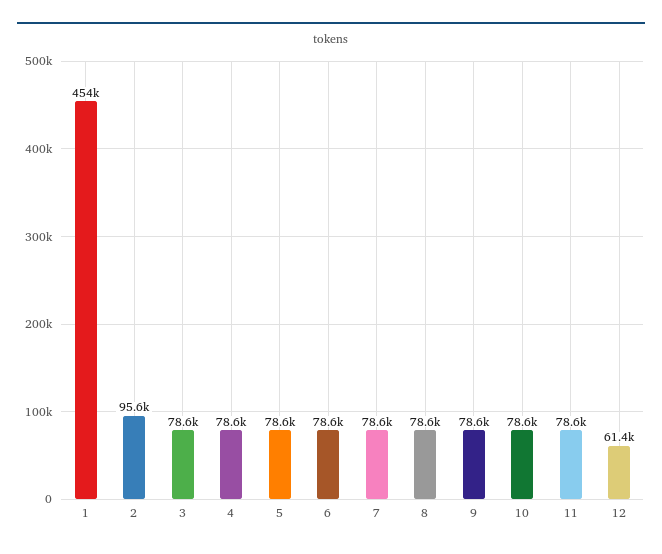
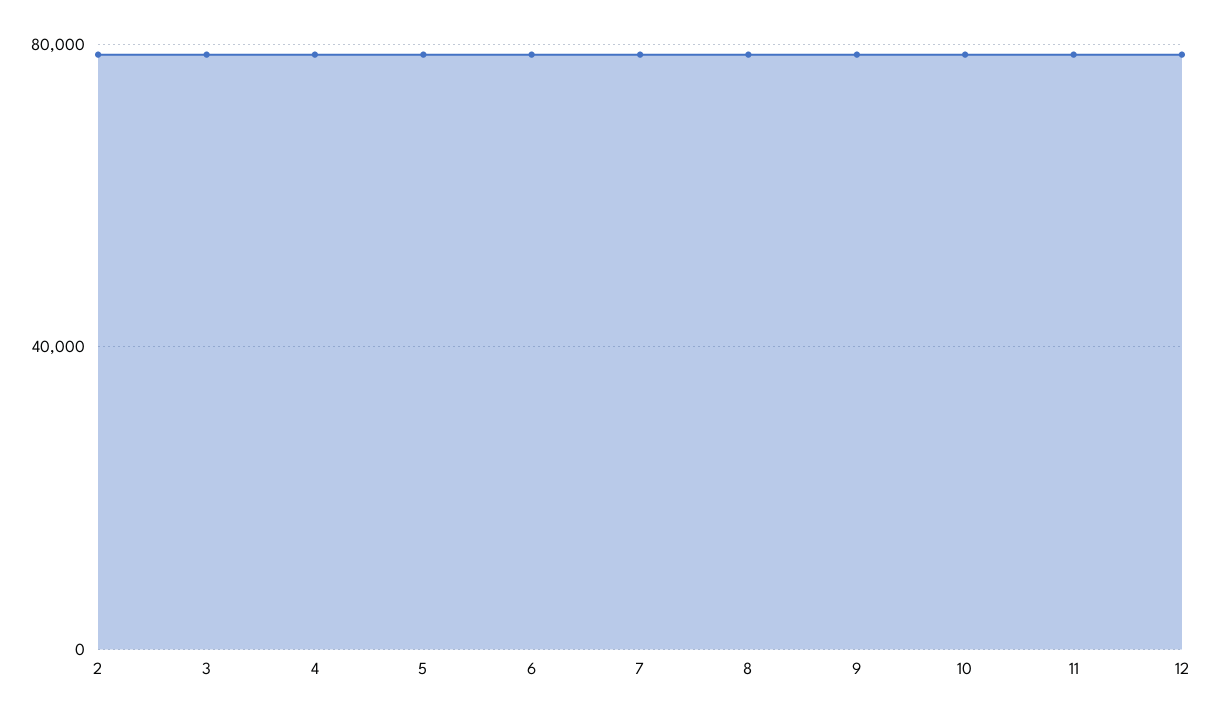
1: 454000 -> none
2: 95600 -> 80000
12: 61400 -> 80000

